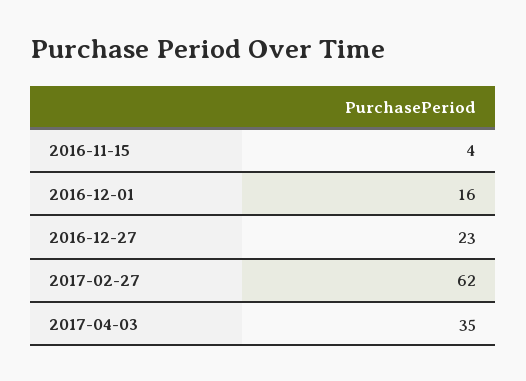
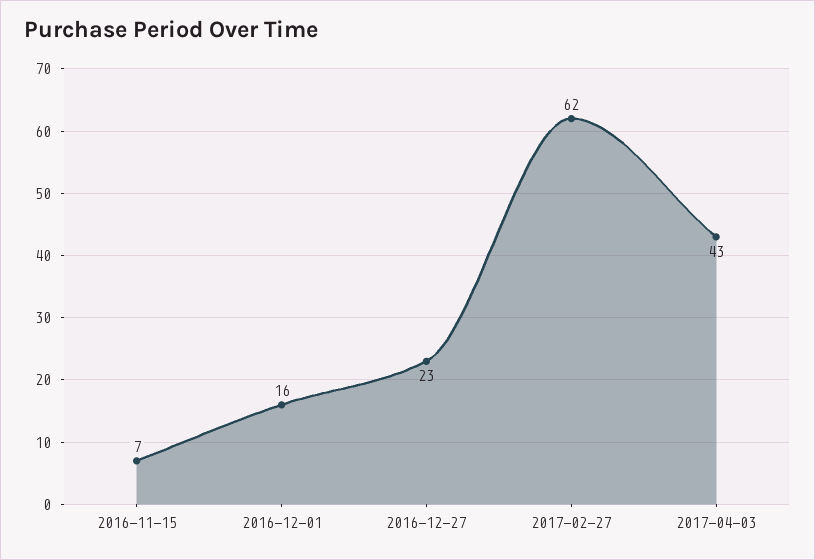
2016-11-15: 4 -> 7
2017-04-03: 35 -> 43

